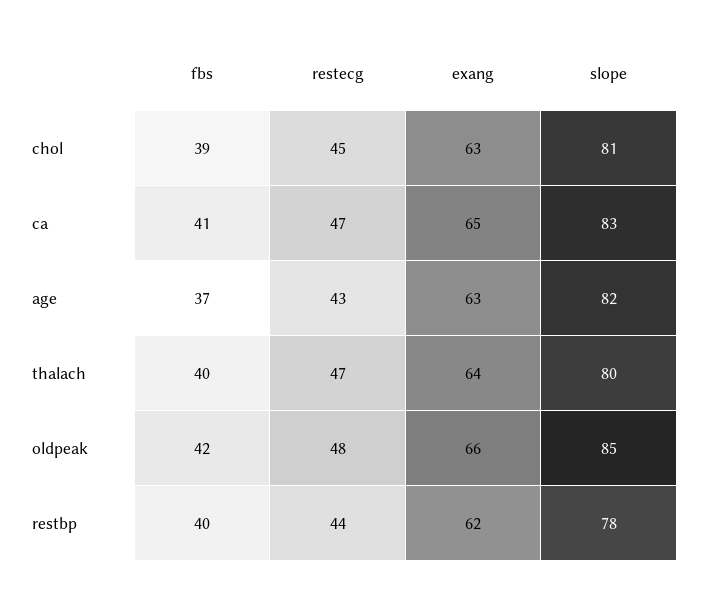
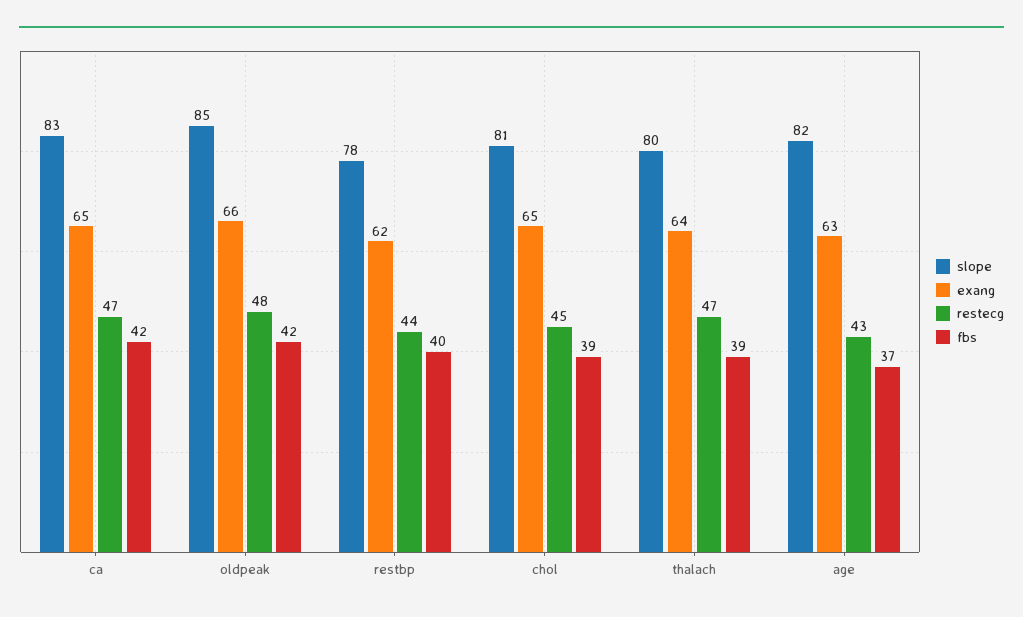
exang, chol: 63 -> 65
fbs, ca: 41 -> 42
fbs, thalach: 40 -> 39

